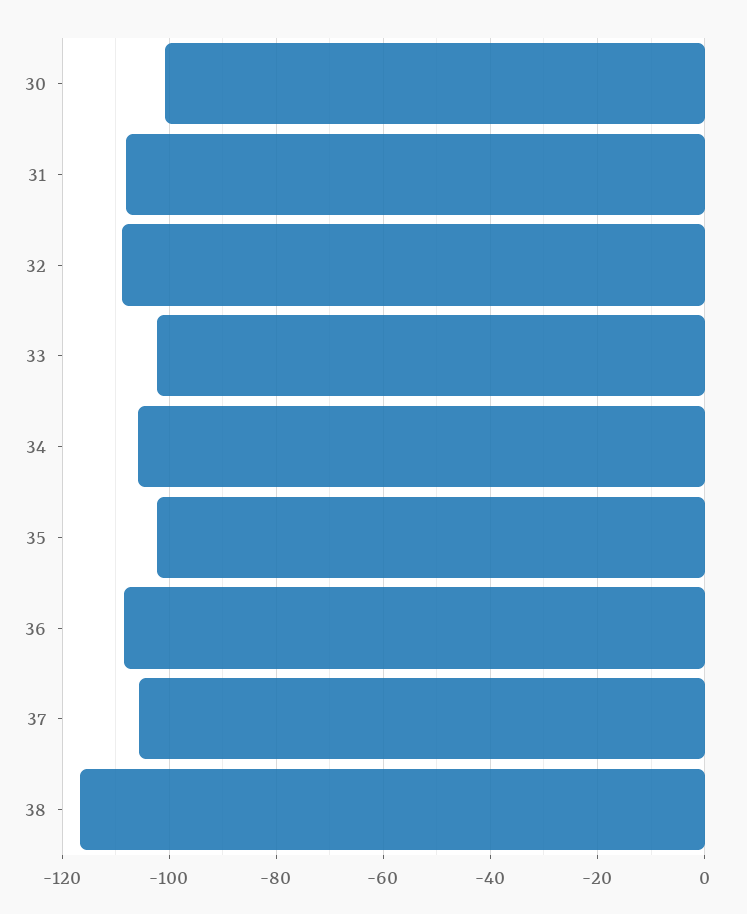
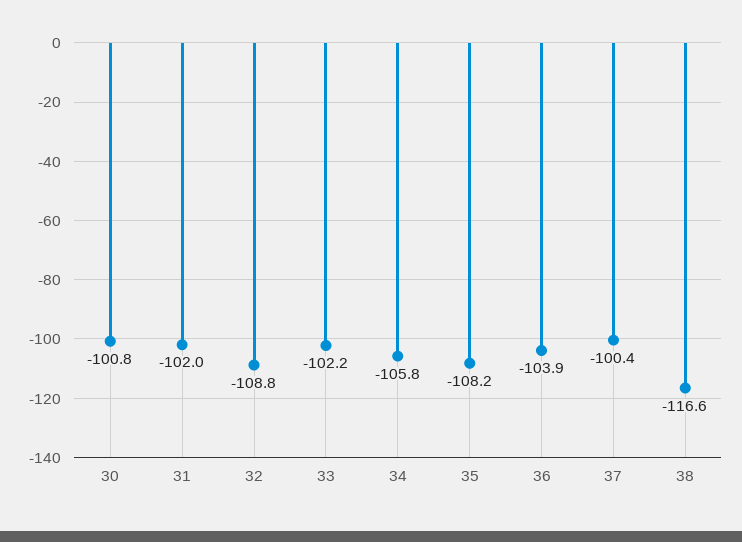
31: -108 -> -102
35: -102 -> -108.2
36: -108 -> -103.9
37: -106 -> -100.4

